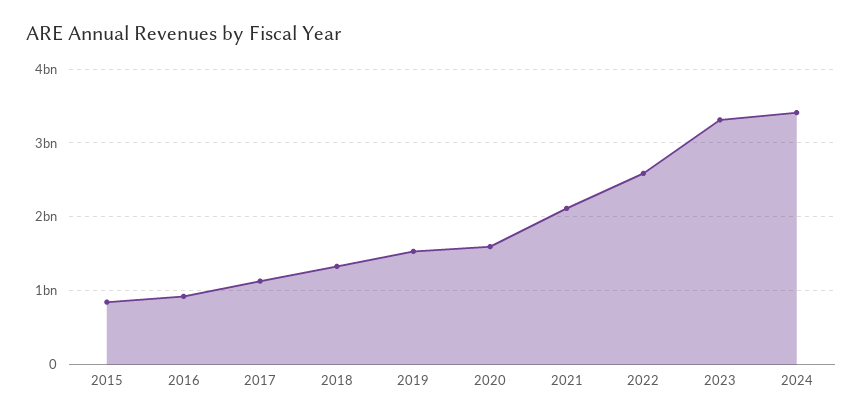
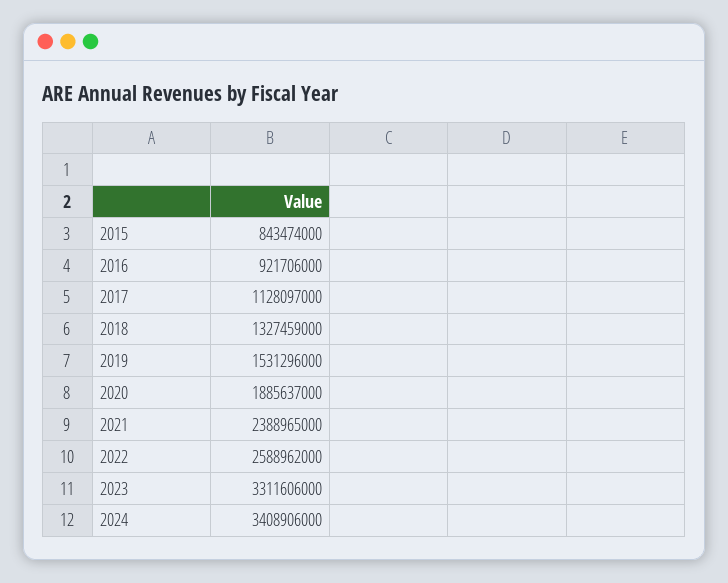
2020: 1600000000 -> 1885637000
2021: 2100000000 -> 2388965000

